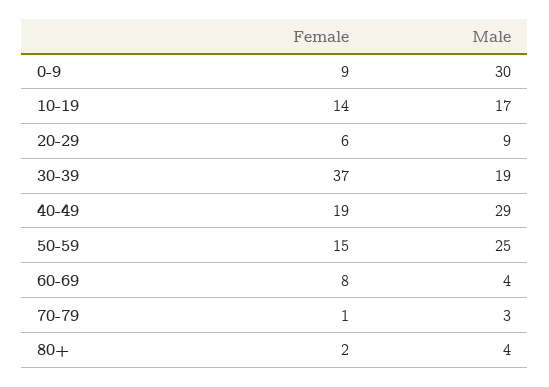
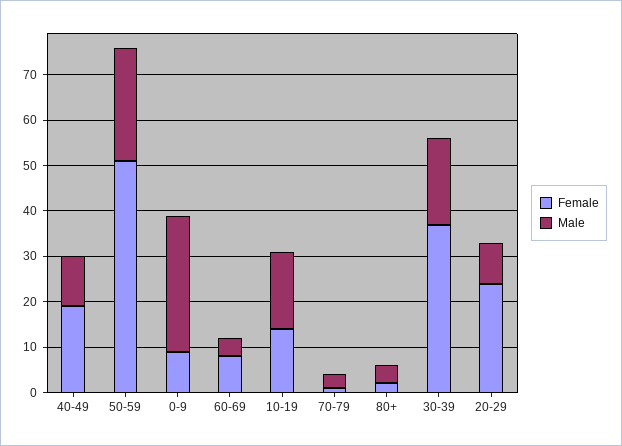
Female, 20-29: 6 -> 25
Male, 40-49: 29 -> 10
Female, 50-59: 15 -> 50

